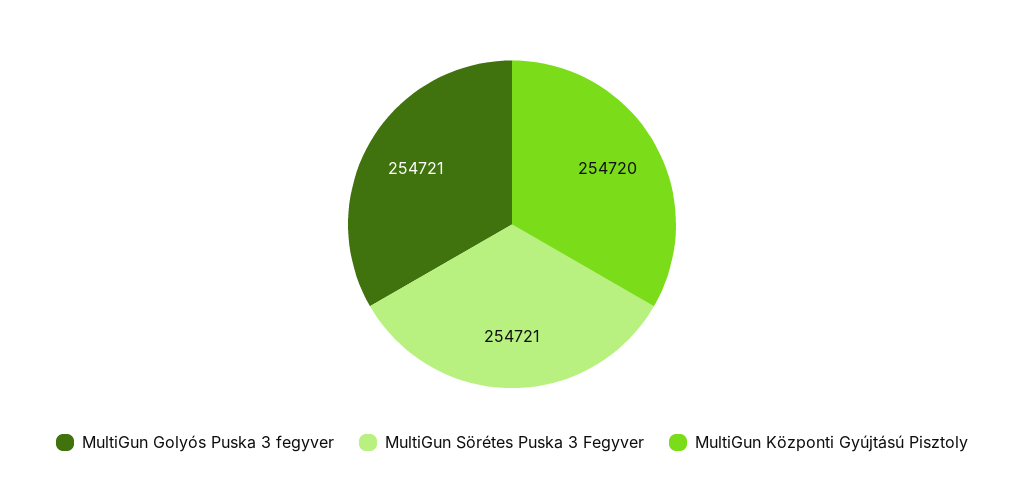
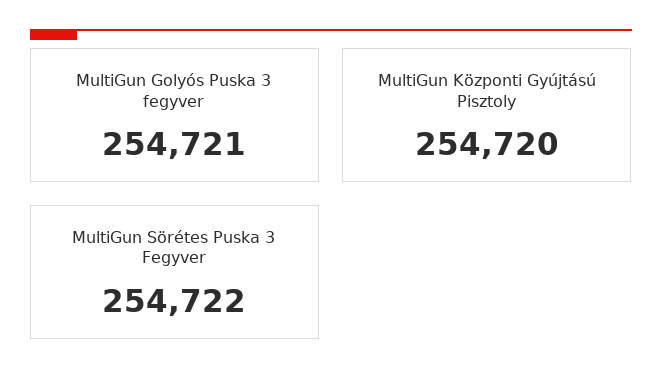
MultiGun Sörétes Puska 3 Fegyver: 254721 -> 254722

